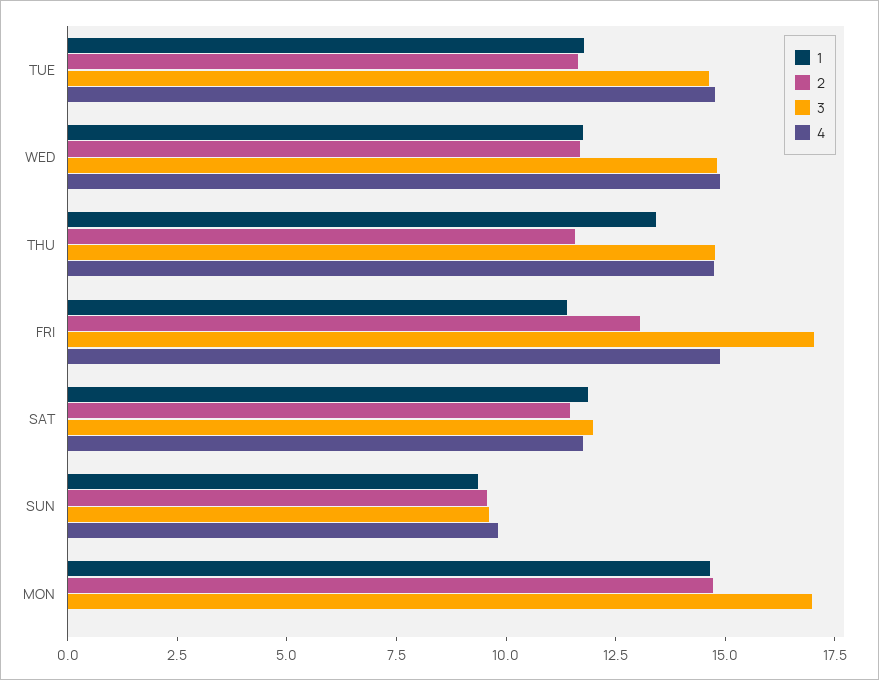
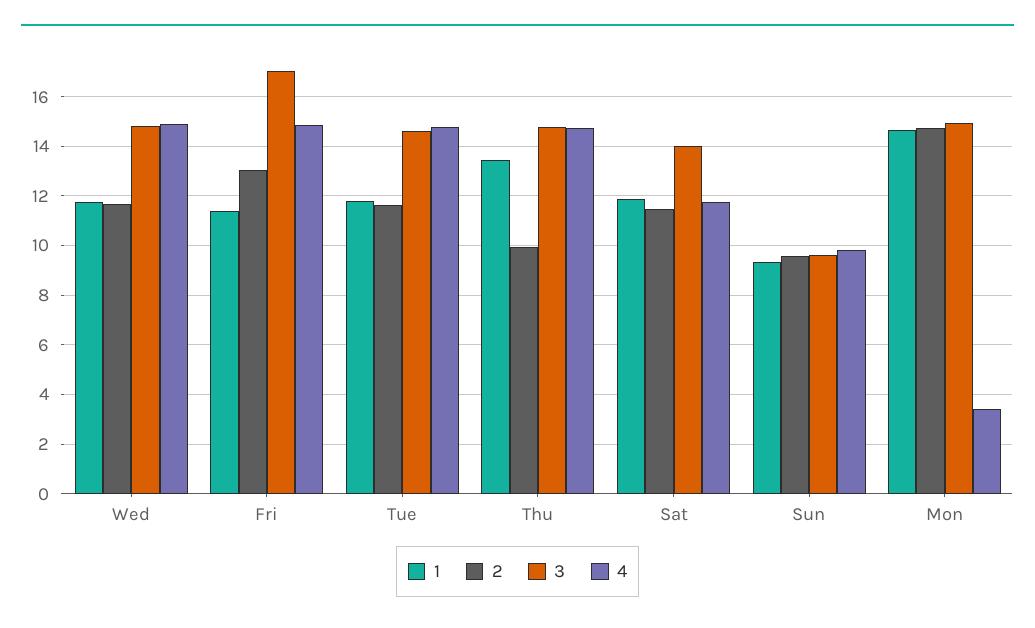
2, THU: 11.5 -> 10
3, SAT: 12 -> 14
3, MON: 17 -> 15
4, MON: 0 -> 3.5

